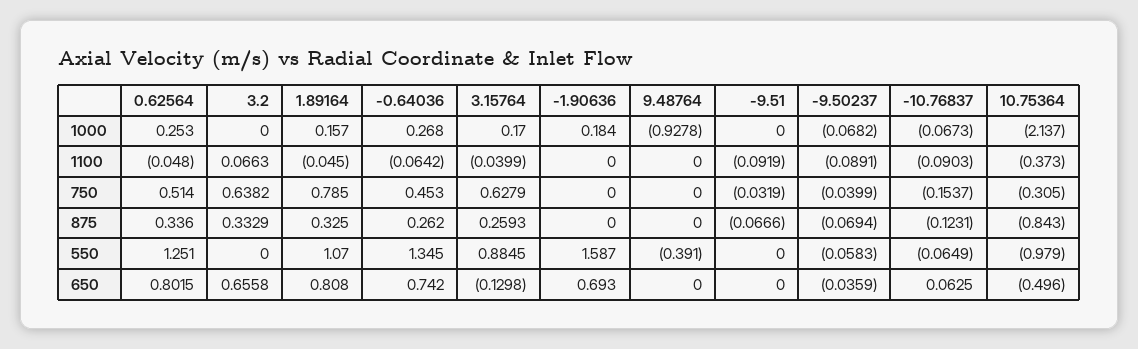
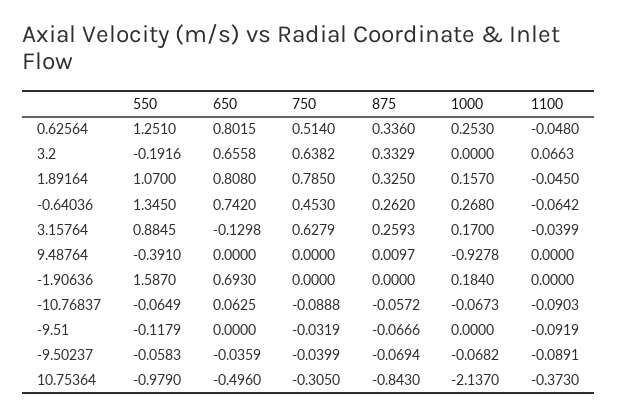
-10.76837, 750: -0.1537 -> -0.0888
9.48764, 875: 0 -> 0.0097
-10.76837, 875: -0.1231 -> -0.0572
3.2, 550: 0 -> -0.1916
-9.51, 550: 0 -> -0.1179

